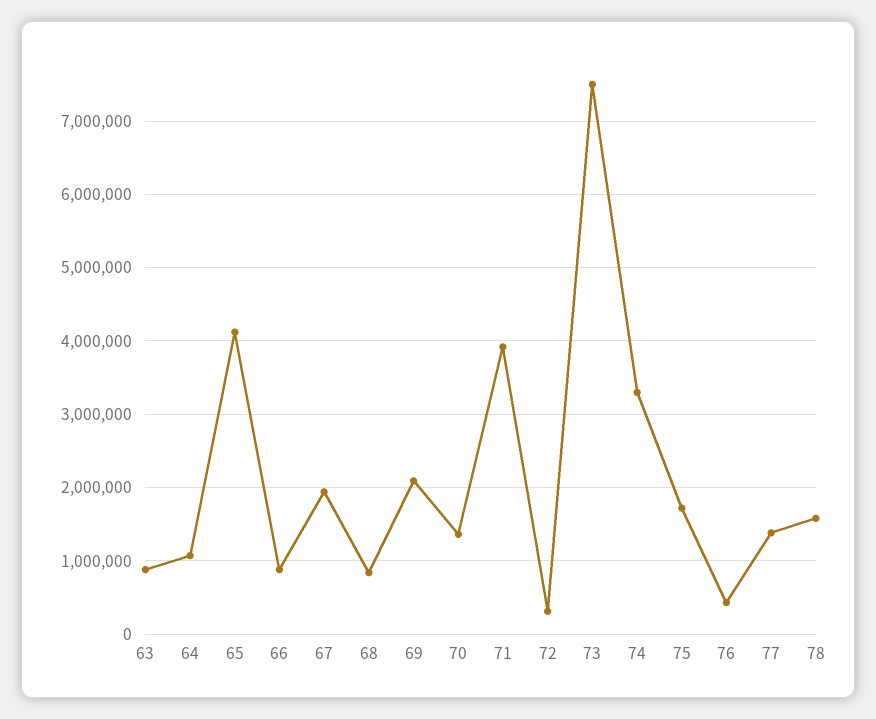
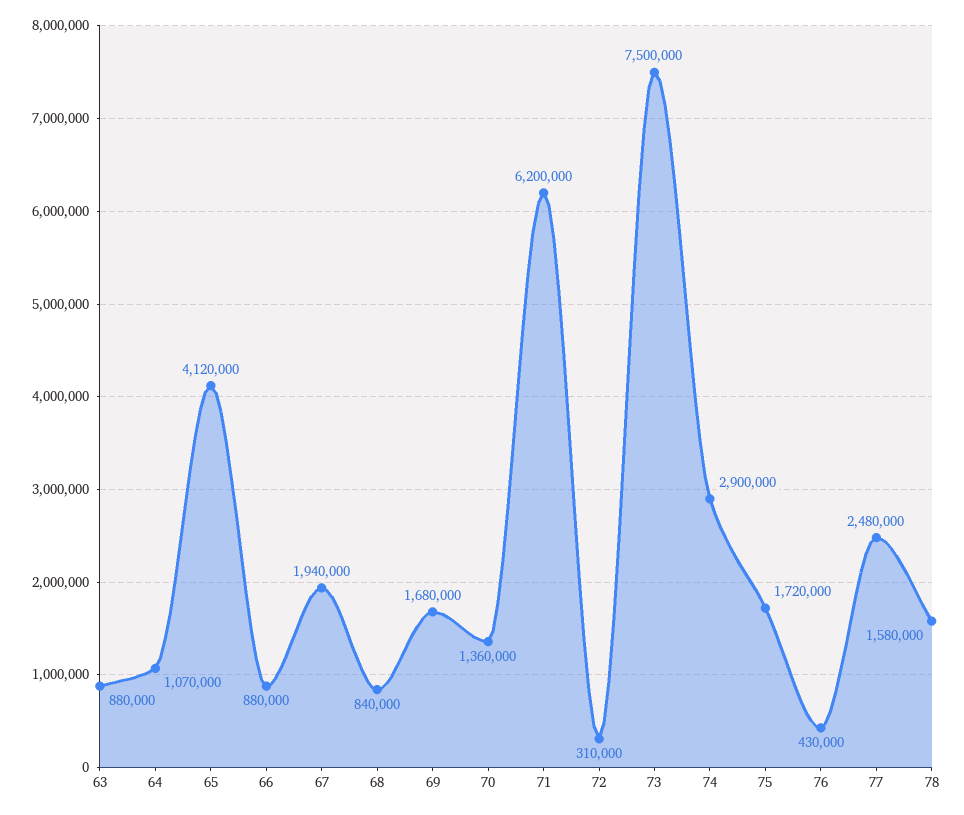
69: 2100000 -> 1680000
71: 3900000 -> 6200000
74: 3300000 -> 2900000
77: 1400000 -> 2480000

